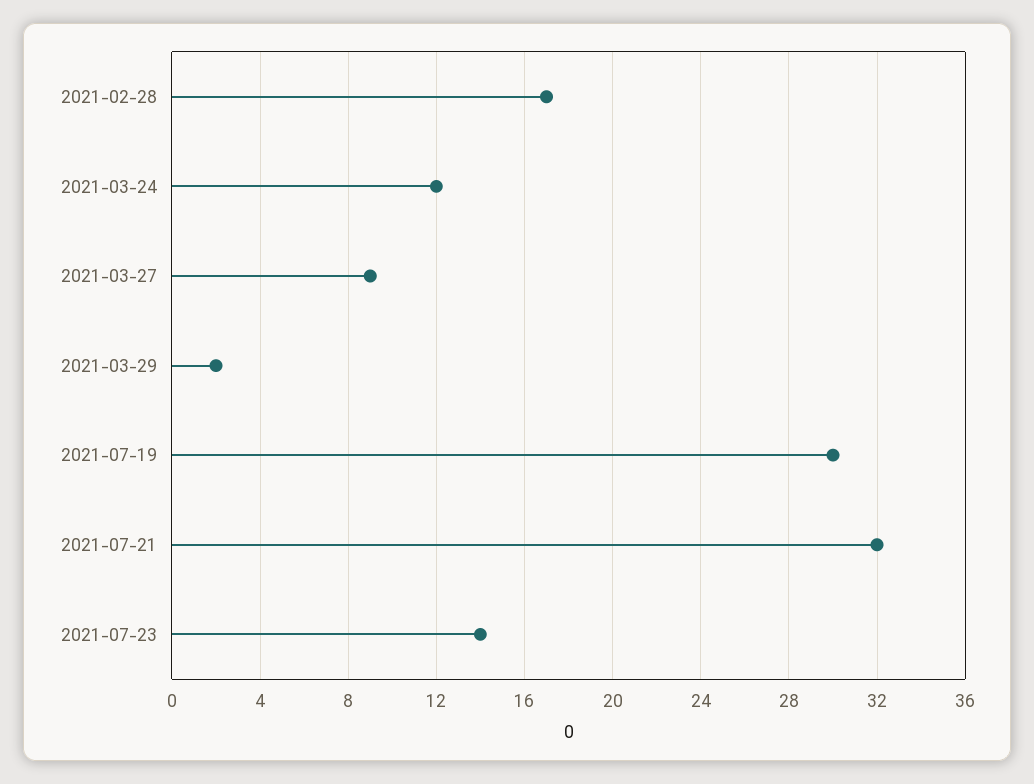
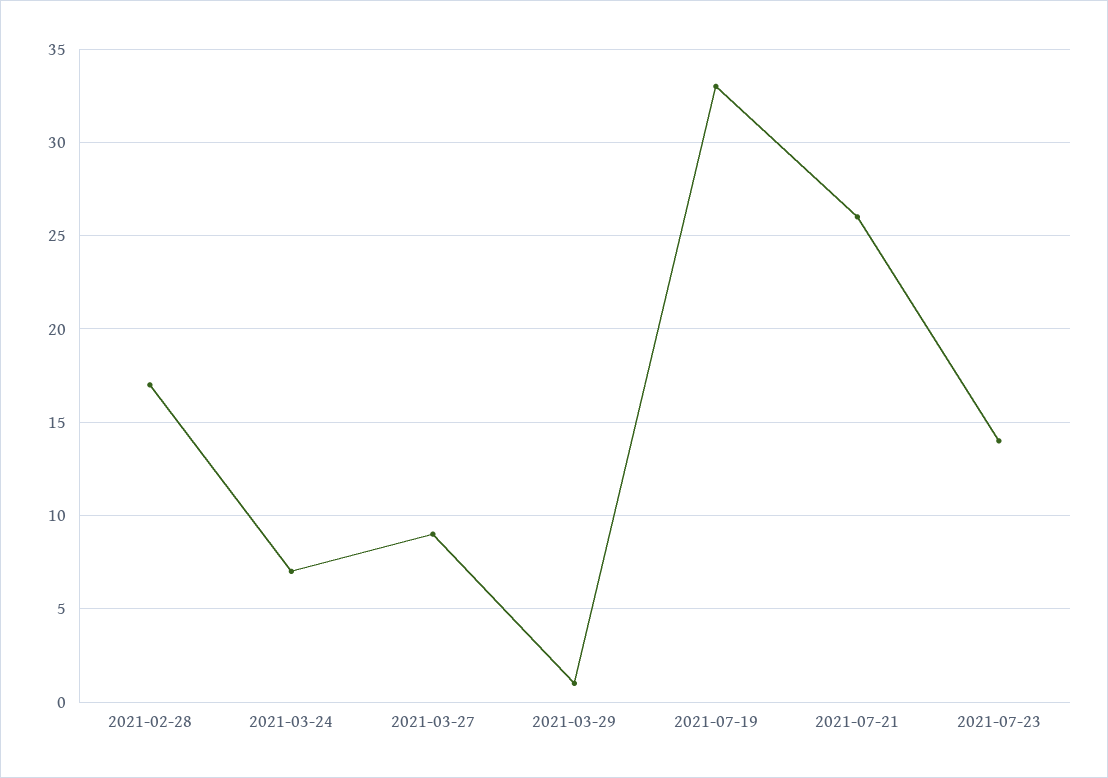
2021-03-24: 12 -> 7
2021-03-29: 2 -> 1
2021-07-19: 30 -> 33
2021-07-21: 32 -> 26

